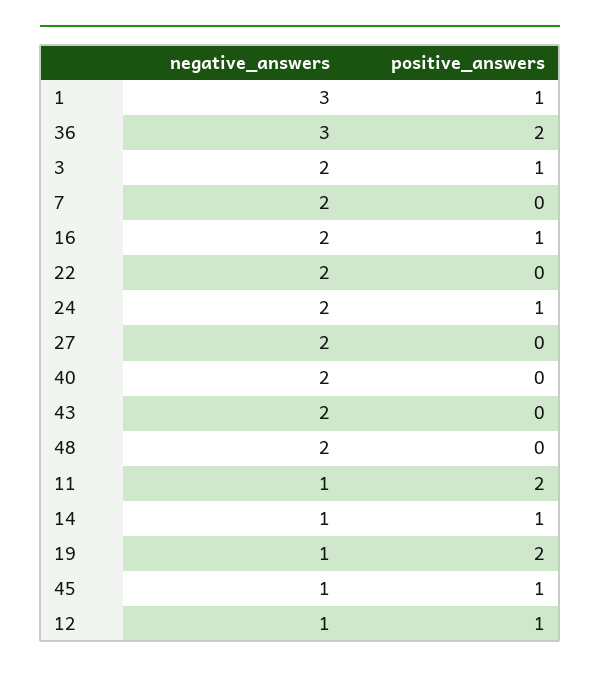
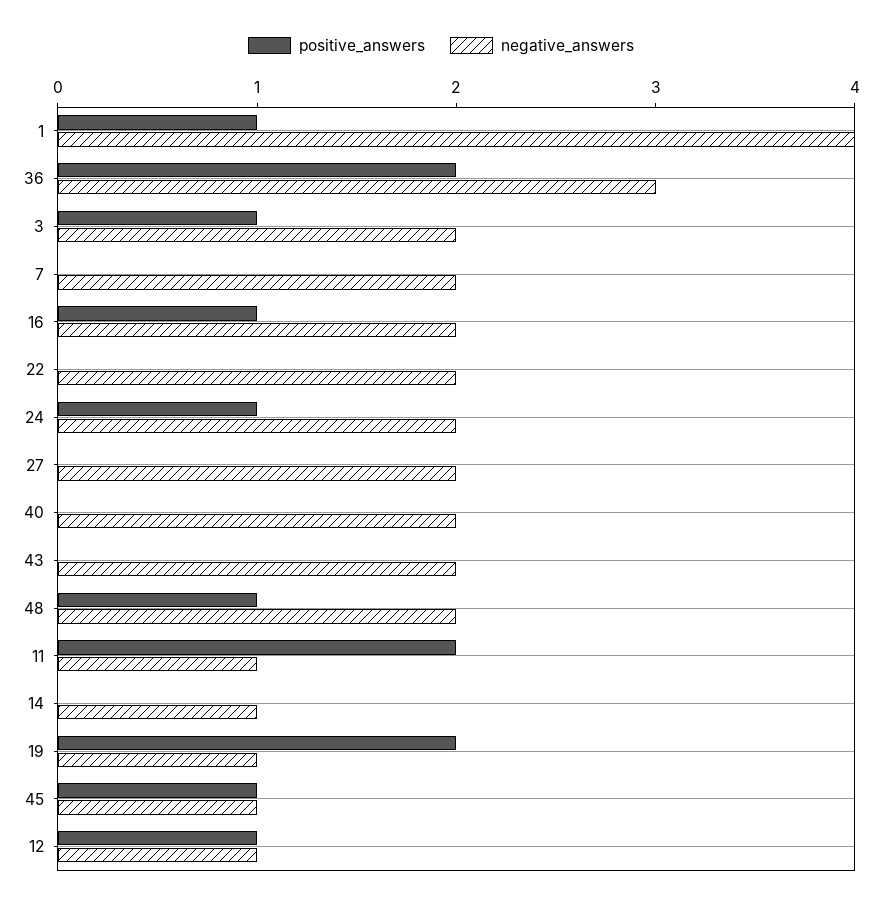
negative_answers, 1: 3 -> 4
positive_answers, 48: 0 -> 1
positive_answers, 14: 1 -> 0

